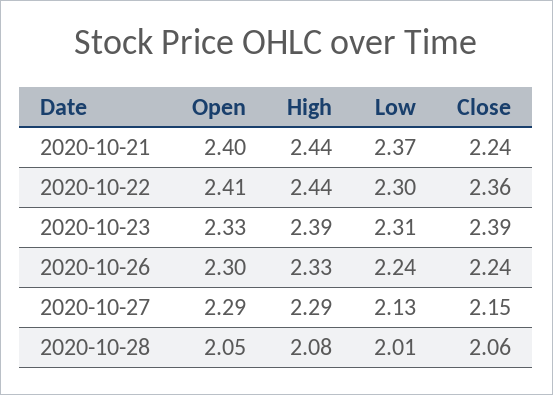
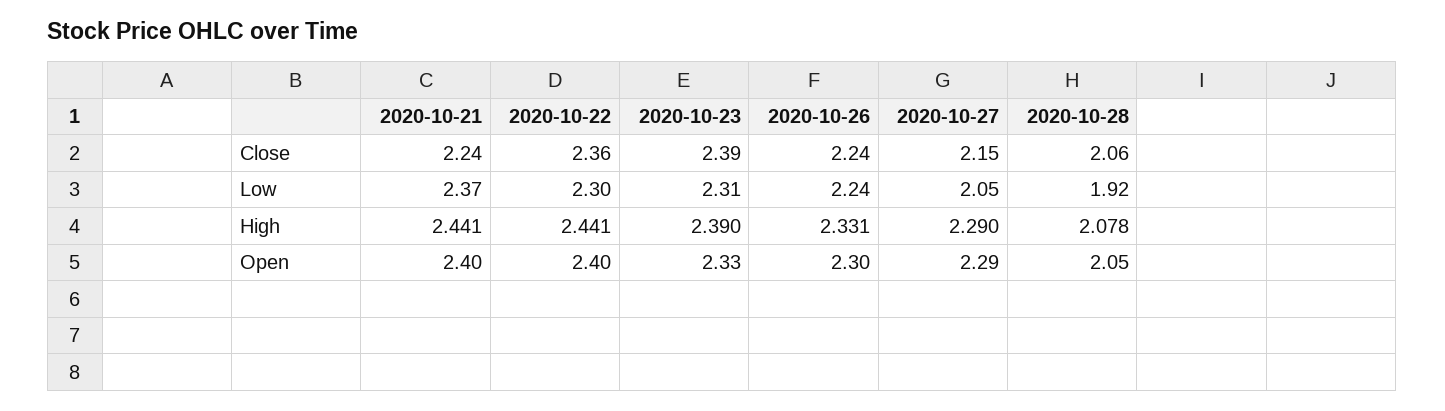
Open, 2020-10-22: 2.41 -> 2.4
Low, 2020-10-27: 2.13 -> 2.05
Low, 2020-10-28: 2.01 -> 1.92

